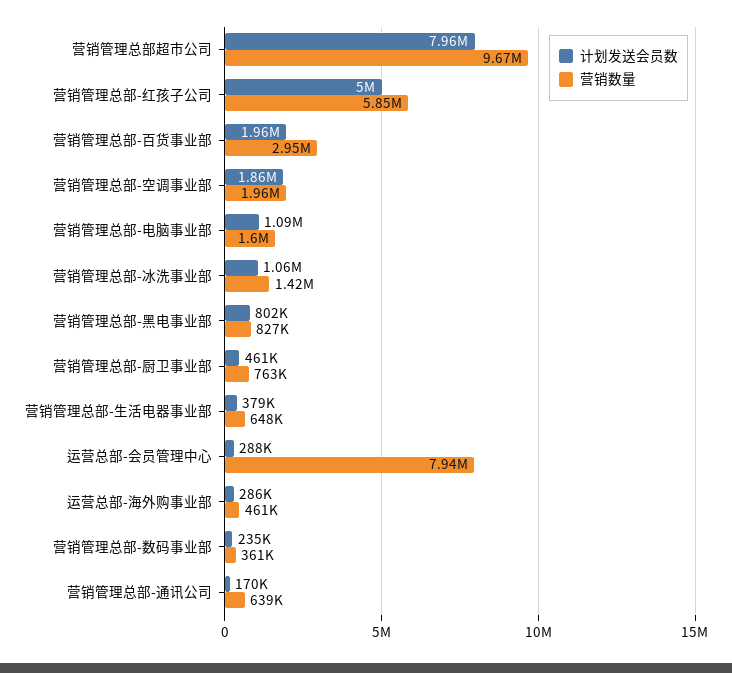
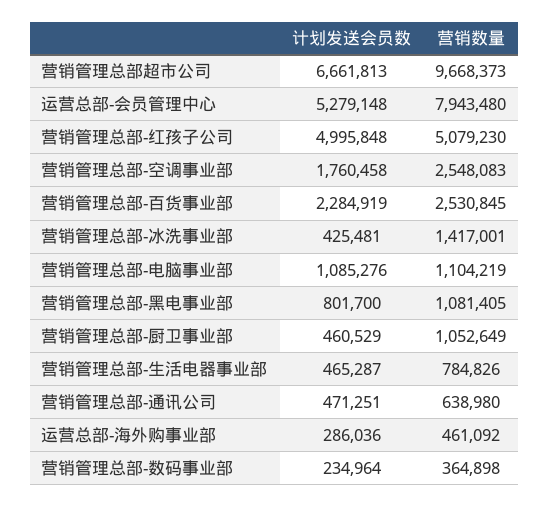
计划发送会员数, 营销管理总部超市公司: 7960000 -> 6661813
营销数量, 营销管理总部-红孩子公司: 5850000 -> 5079230
计划发送会员数, 营销管理总部-百货事业部: 1960000 -> 2284919
营销数量, 营销管理总部-百货事业部: 2950000 -> 2530845
计划发送会员数, 营销管理总部-空调事业部: 1860000 -> 1760458
营销数量, 营销管理总部-空调事业部: 1960000 -> 2548083
营销数量, 营销管理总部-电脑事业部: 1600000 -> 1104219
计划发送会员数, 营销管理总部-冰洗事业部: 1060000 -> 425481
营销数量, 营销管理总部-黑电事业部: 827000 -> 1081405
营销数量, 营销管理总部-厨卫事业部: 763000 -> 1052649
计划发送会员数, 营销管理总部-生活电器事业部: 379000 -> 465287
营销数量, 营销管理总部-生活电器事业部: 648000 -> 784826
计划发送会员数, 运营总部-会员管理中心: 288000 -> 5279148
营销数量, 营销管理总部-数码事业部: 361000 -> 364898
计划发送会员数, 营销管理总部-通讯公司: 170000 -> 471251

